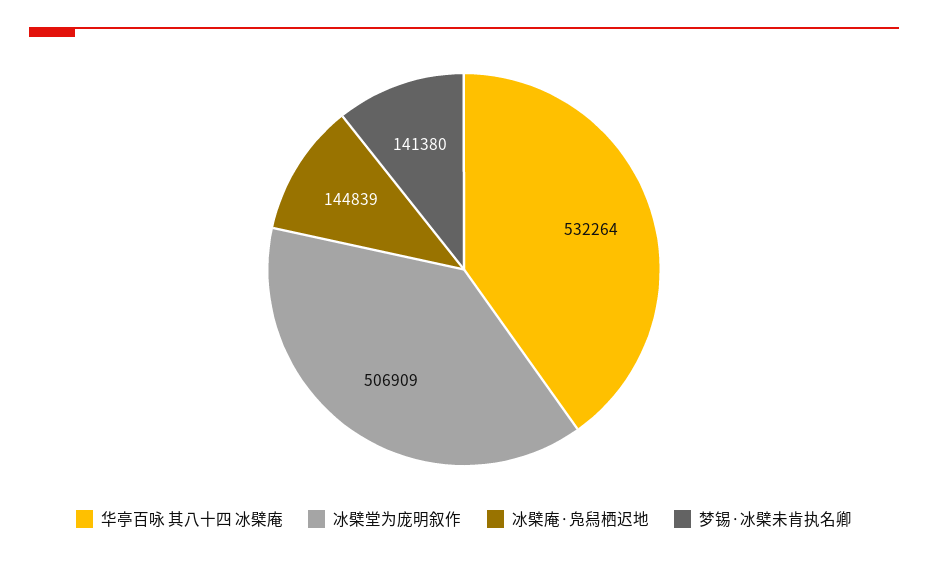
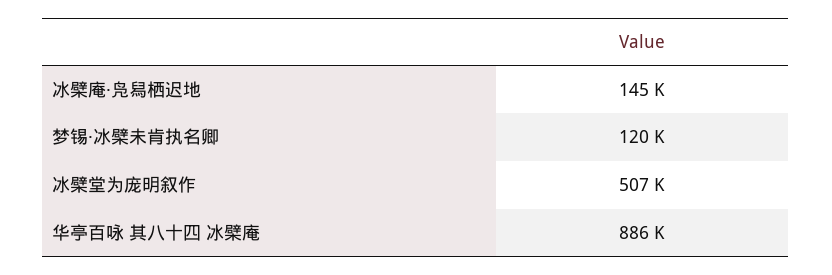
华亭百咏 其八十四 冰檗庵: 532264 -> 886000
梦锡·冰檗未肯执名卿: 141380 -> 120000

